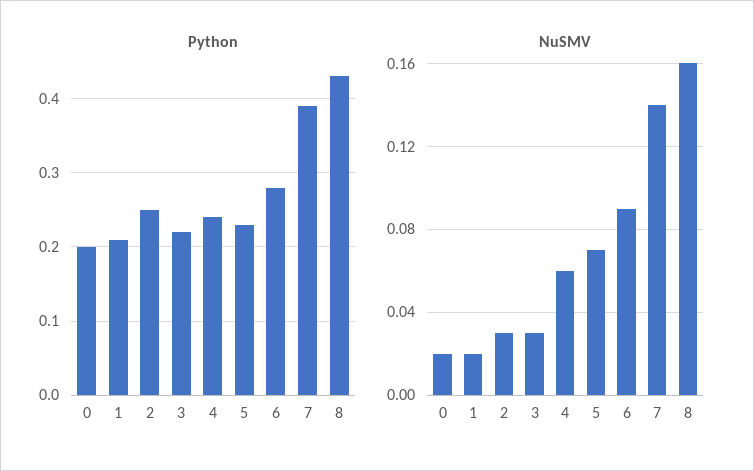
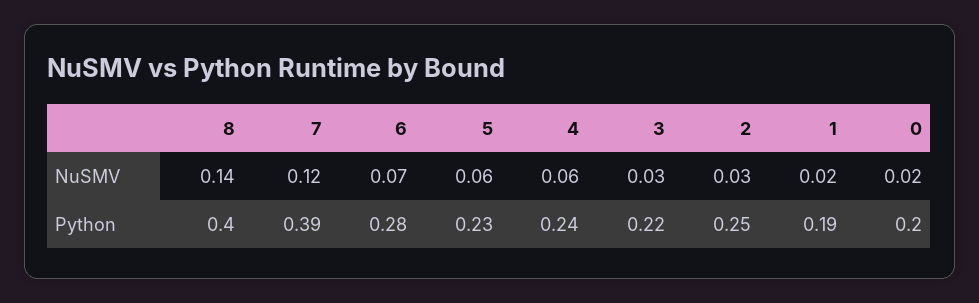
Python, 1: 0.21 -> 0.19
Python, 8: 0.43 -> 0.4
NuSMV, 5: 0.07 -> 0.06
NuSMV, 6: 0.09 -> 0.07
NuSMV, 7: 0.14 -> 0.12
NuSMV, 8: 0.16 -> 0.14

